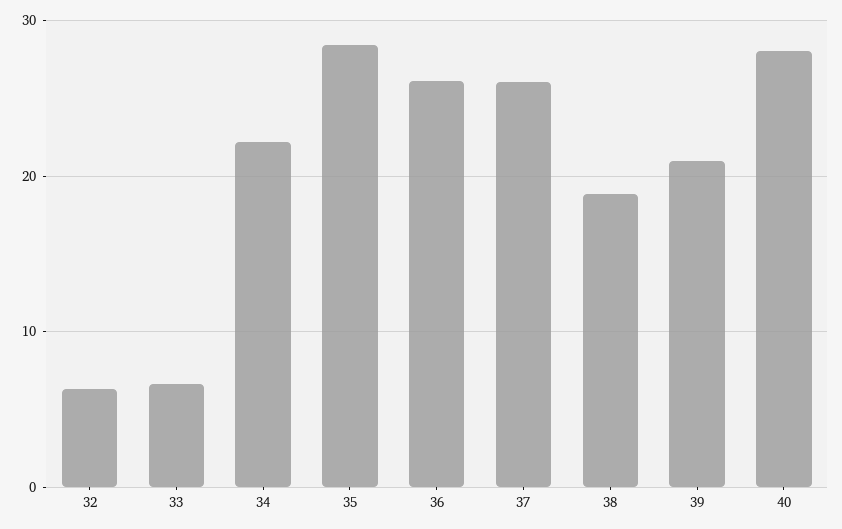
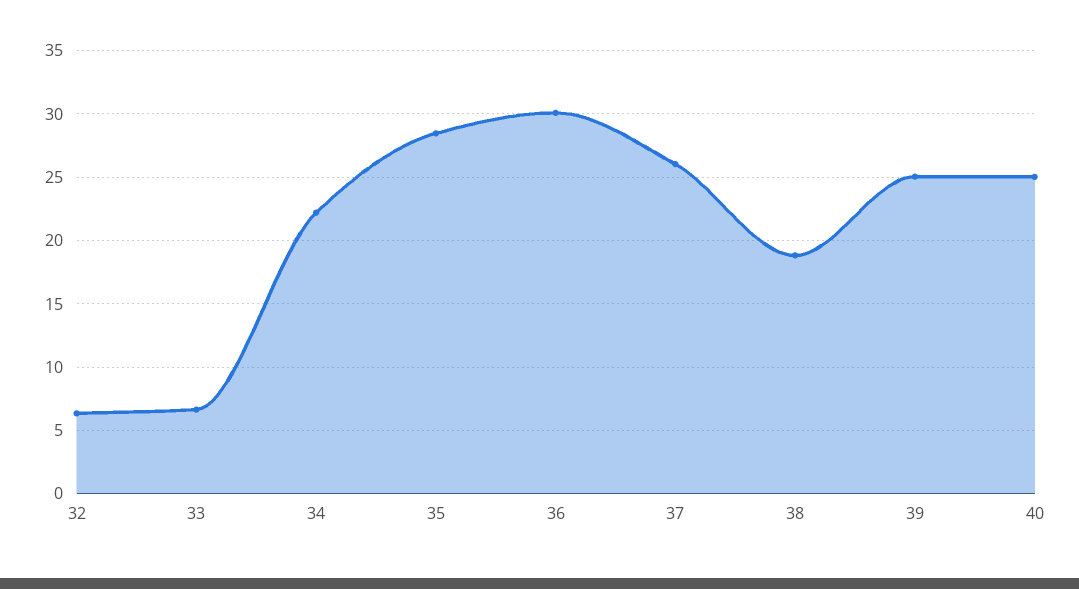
36: 26 -> 30
39: 21 -> 25
40: 28 -> 25

